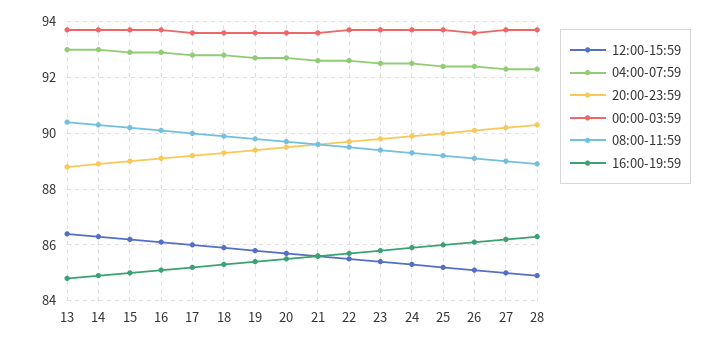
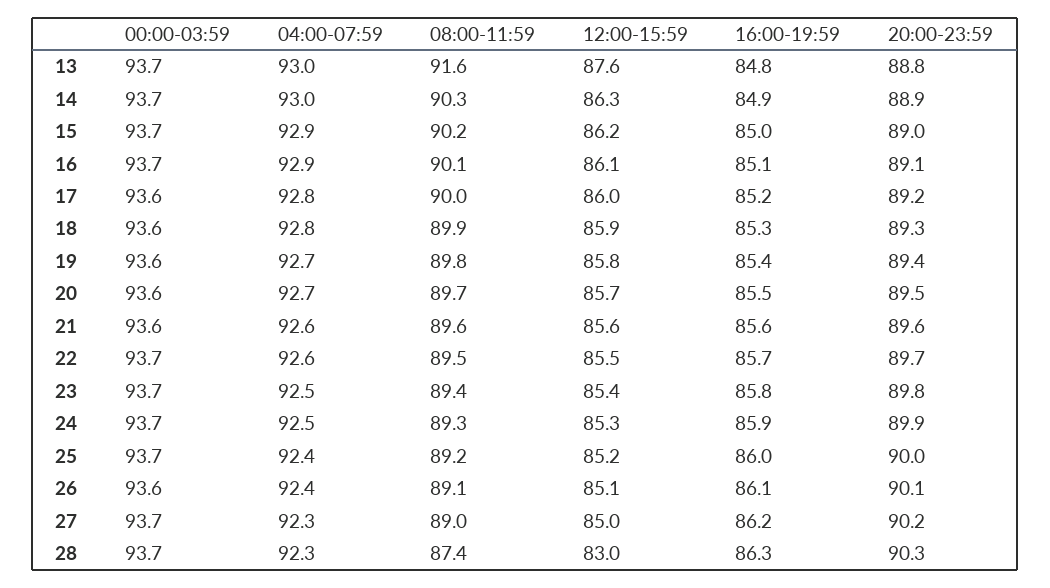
12:00-15:59, 13: 86.5 -> 87.6
08:00-11:59, 13: 90.5 -> 91.6
12:00-15:59, 28: 85 -> 83
08:00-11:59, 28: 89 -> 87.4

